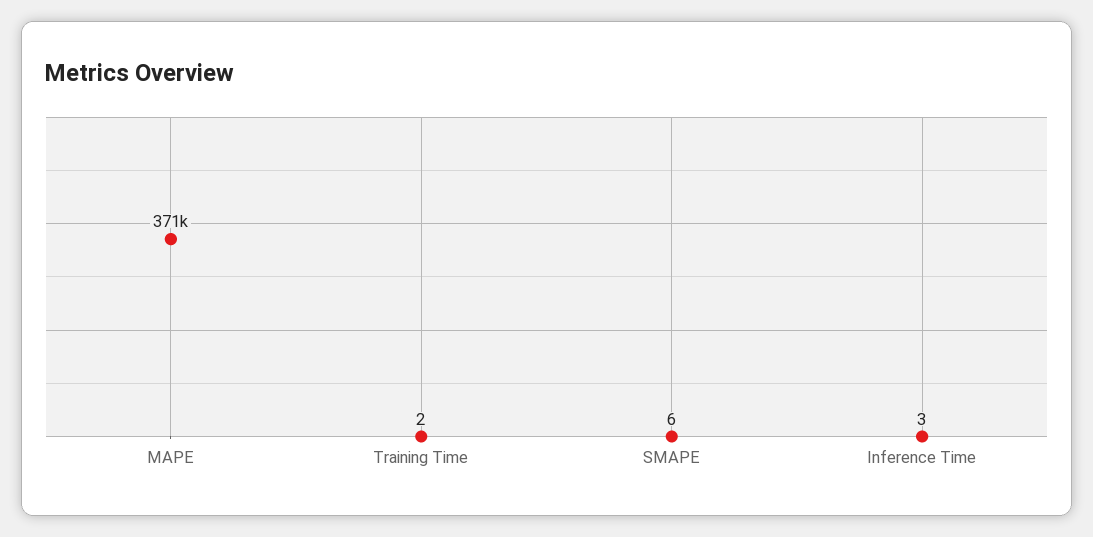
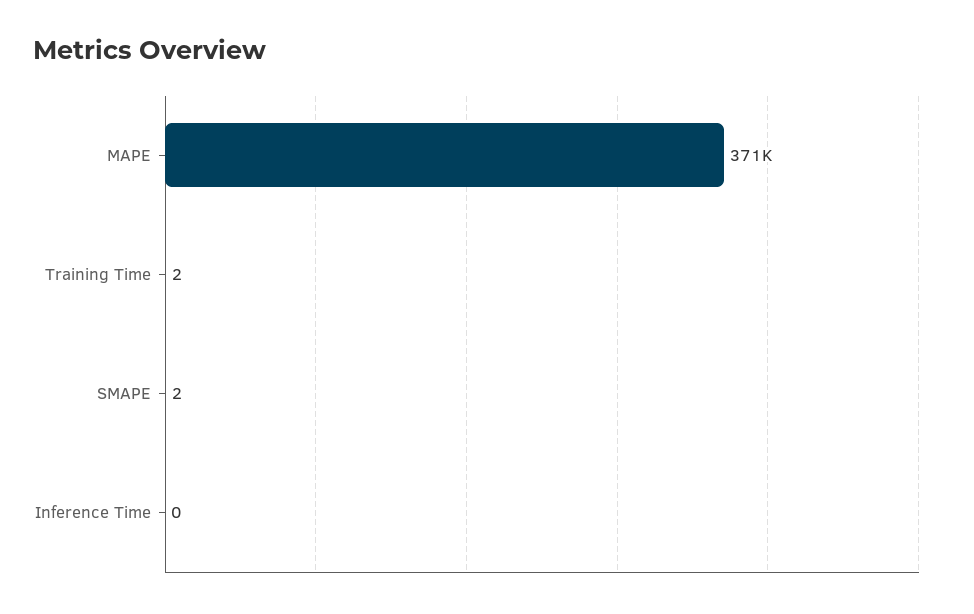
SMAPE: 6 -> 2
Inference Time: 3 -> 0

